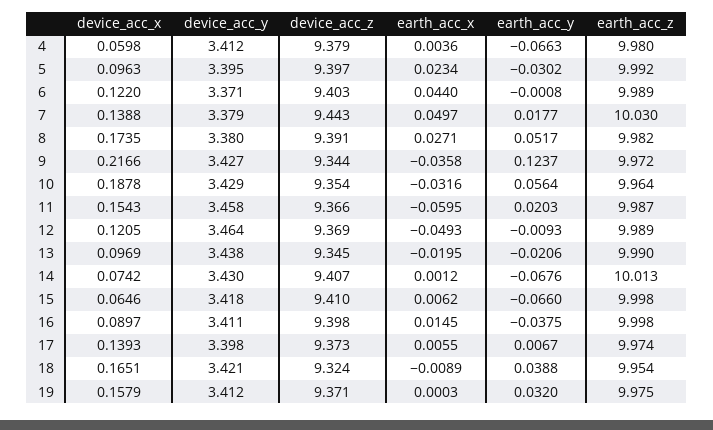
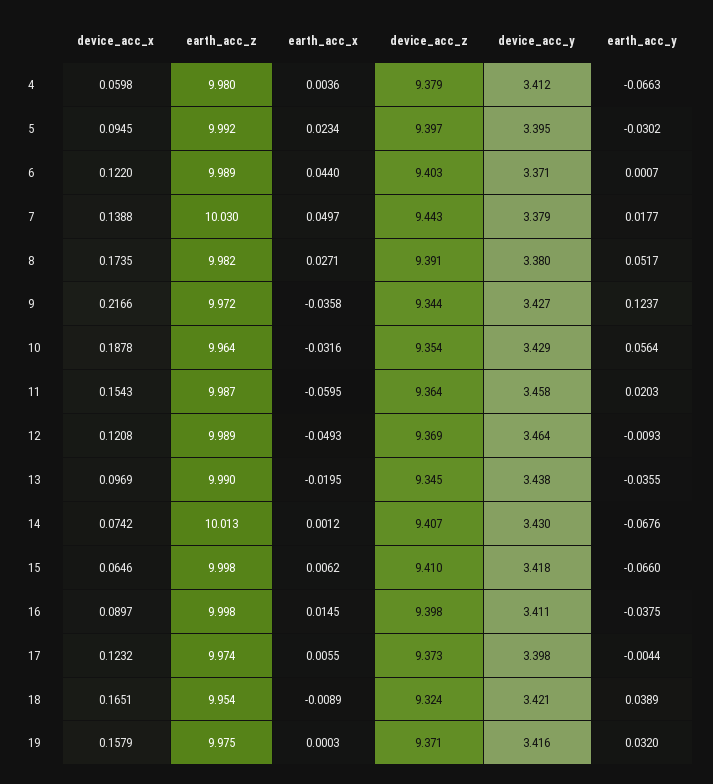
device_acc_x, 5: 0.0963 -> 0.0945
earth_acc_y, 6: -0.0008 -> 0.0007
device_acc_z, 11: 9.366 -> 9.364
device_acc_x, 12: 0.1205 -> 0.1208
earth_acc_y, 13: -0.0206 -> -0.0355
device_acc_x, 17: 0.1393 -> 0.1232
earth_acc_y, 17: 0.0067 -> -0.0044
earth_acc_y, 18: 0.0388 -> 0.0389
device_acc_y, 19: 3.412 -> 3.416

